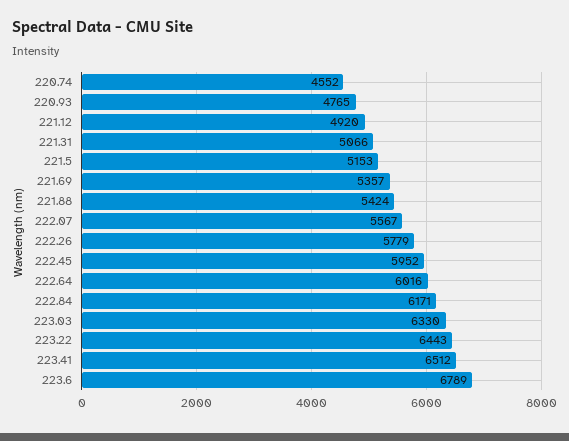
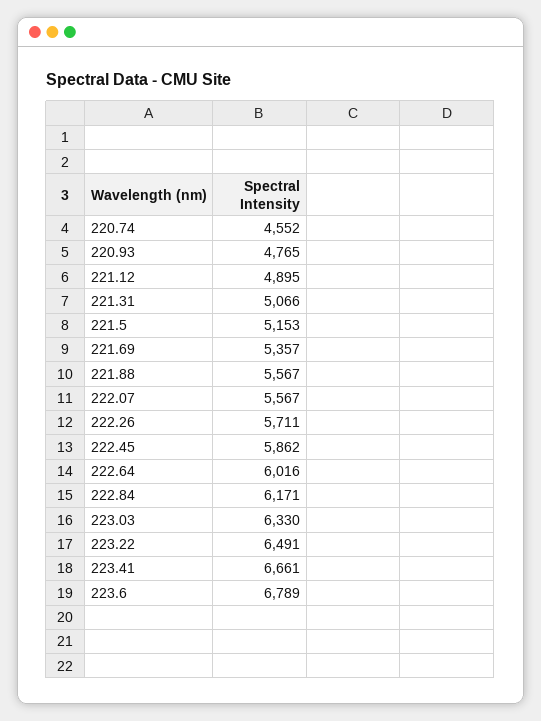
221.12: 4920 -> 4895
221.88: 5424 -> 5567
222.26: 5779 -> 5711
222.45: 5952 -> 5862
223.22: 6443 -> 6491
223.41: 6512 -> 6661

